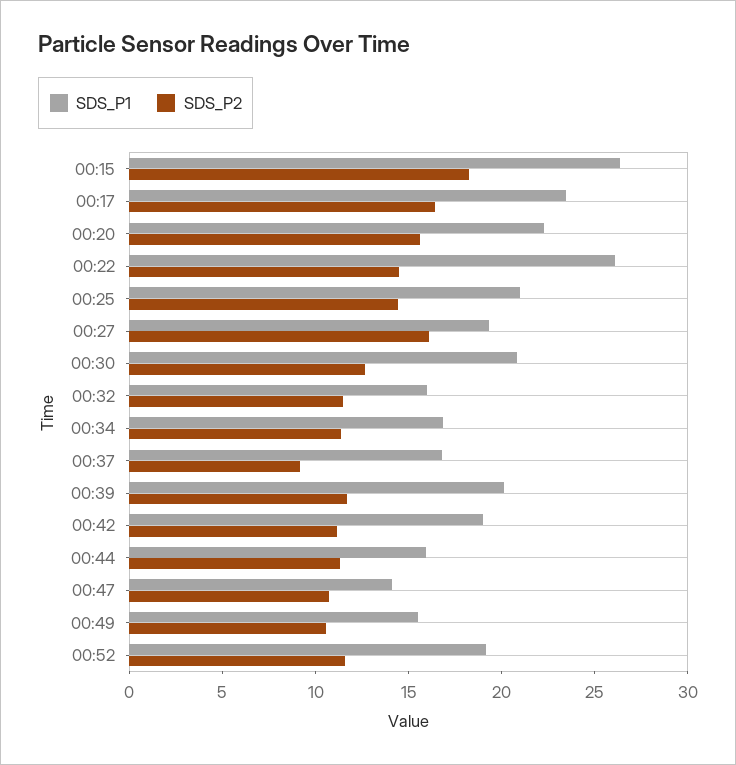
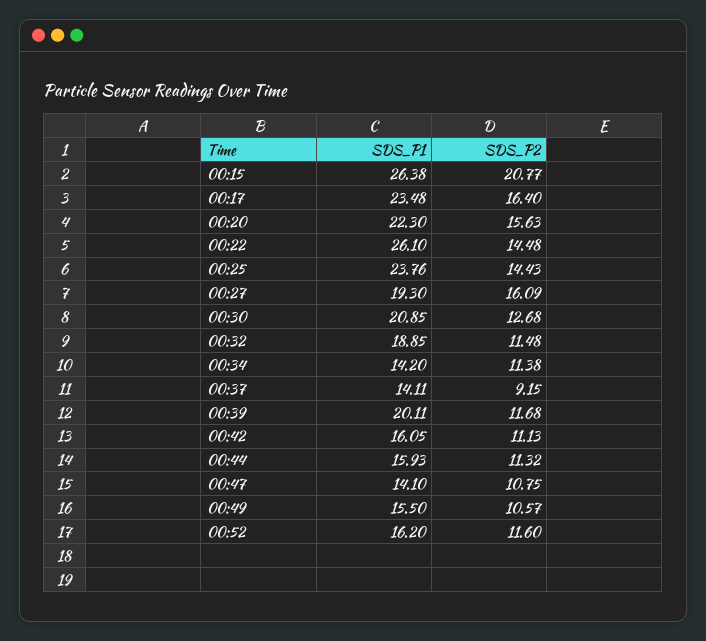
SDS_P2, 00:15: 18 -> 20.77
SDS_P1, 00:25: 21 -> 23.76
SDS_P1, 00:32: 16 -> 18.85
SDS_P1, 00:34: 17 -> 14.2
SDS_P1, 00:37: 17 -> 14.11
SDS_P1, 00:42: 19 -> 16.05
SDS_P1, 00:52: 19 -> 16.2

